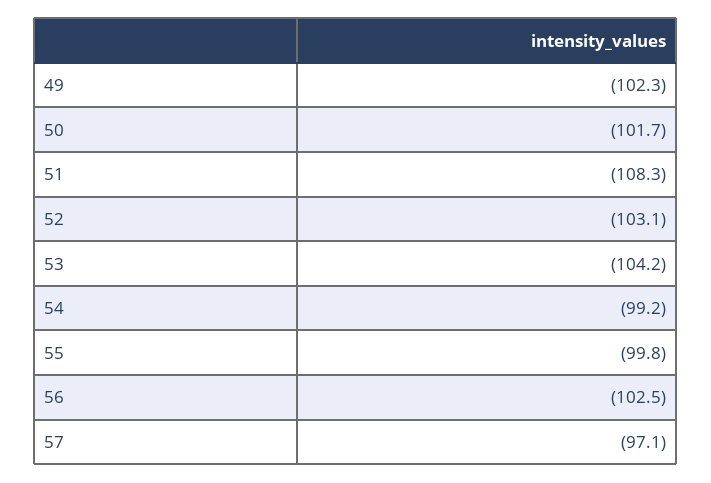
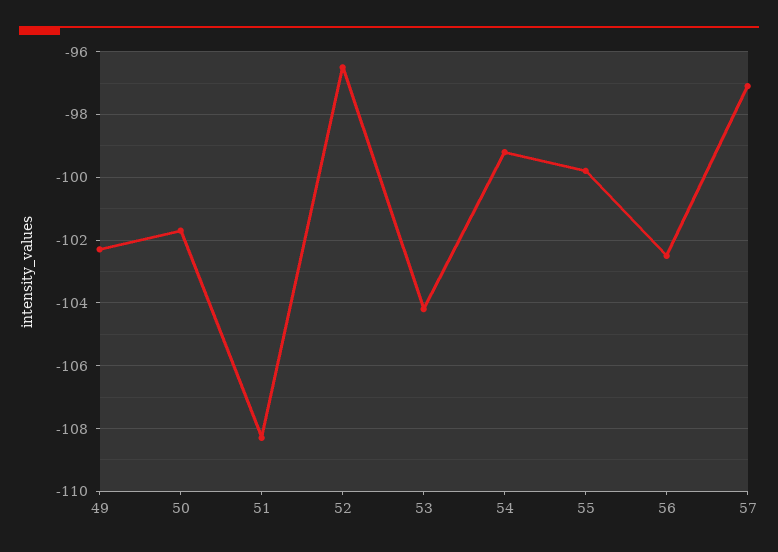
52: -103.1 -> -96.5

